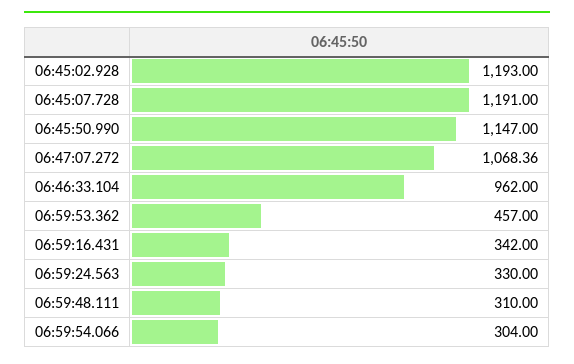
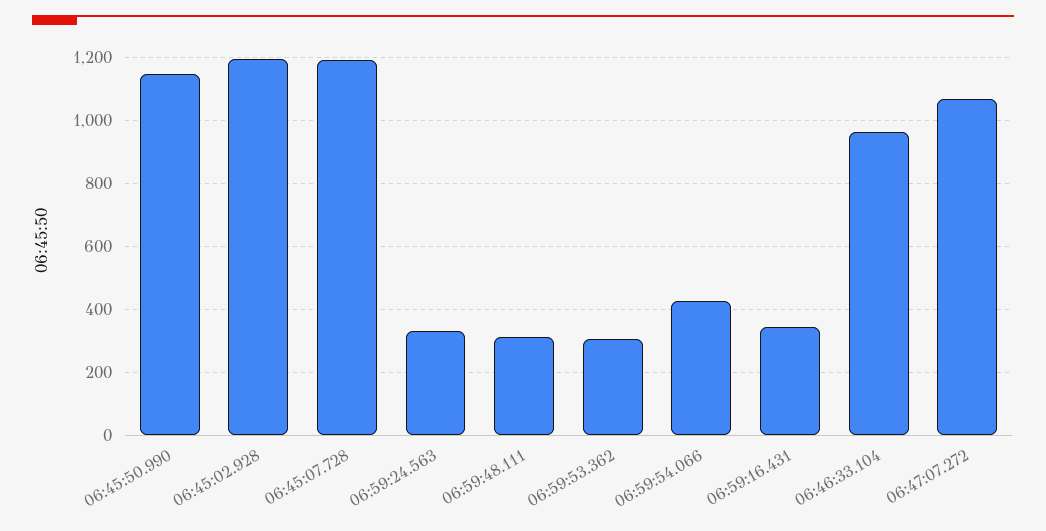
06:59:53.362: 457 -> 300
06:59:54.066: 304 -> 420

